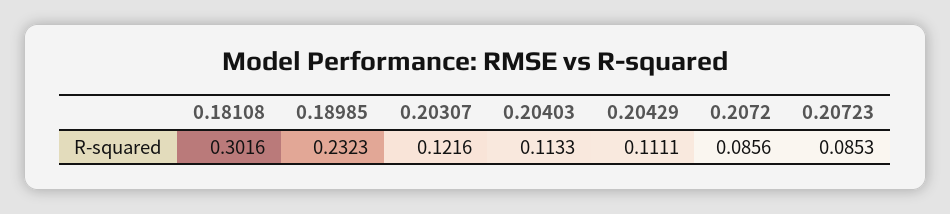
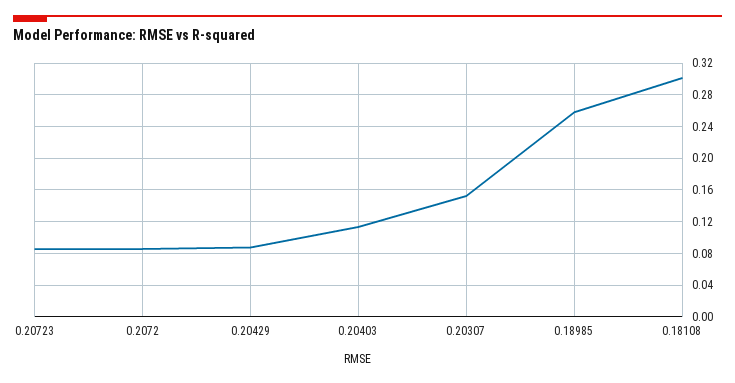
0.18985: 0.2323 -> 0.26
0.20307: 0.1216 -> 0.15
0.20429: 0.1111 -> 0.09

